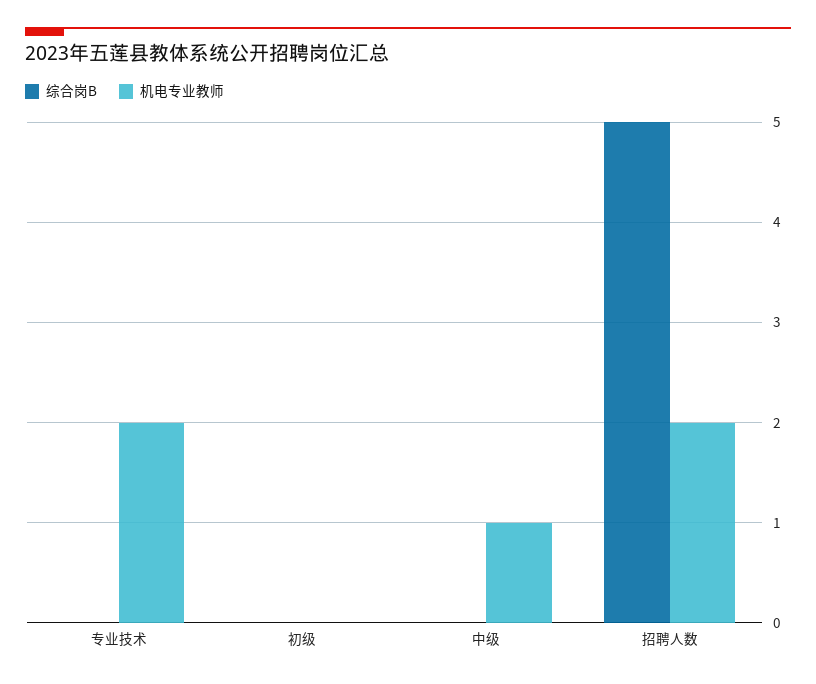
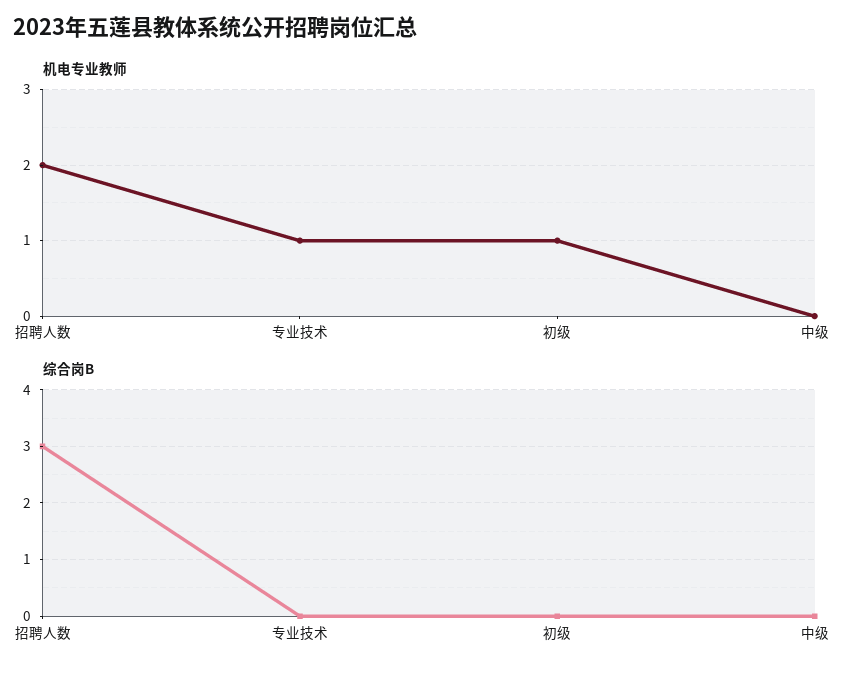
机电专业教师, 专业技术: 2 -> 1
机电专业教师, 初级: 0 -> 1
机电专业教师, 中级: 1 -> 0
综合岗B, 招聘人数: 5 -> 3

